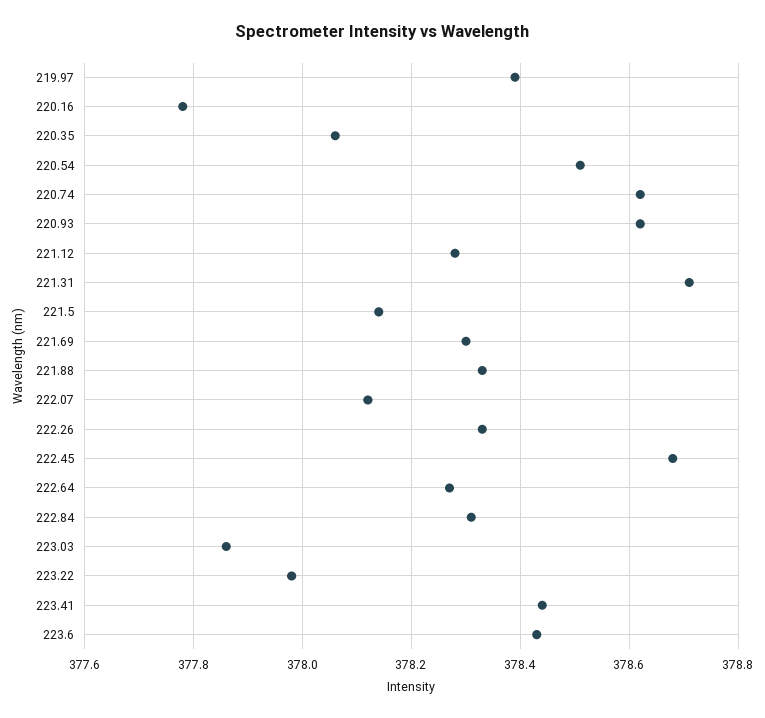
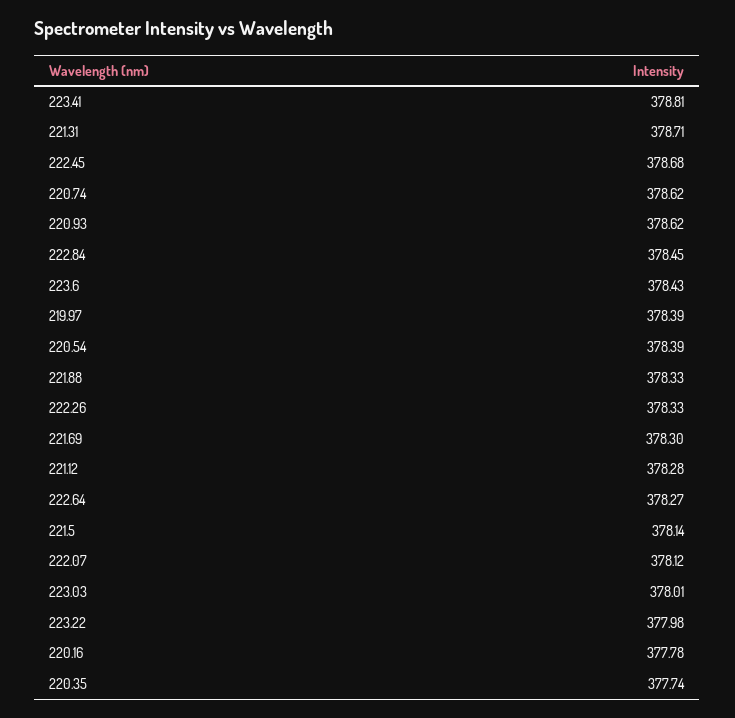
220.35: 378.05 -> 377.74
220.54: 378.5 -> 378.39
222.84: 378.3 -> 378.45
223.03: 377.85 -> 378.01
223.41: 378.45 -> 378.81

